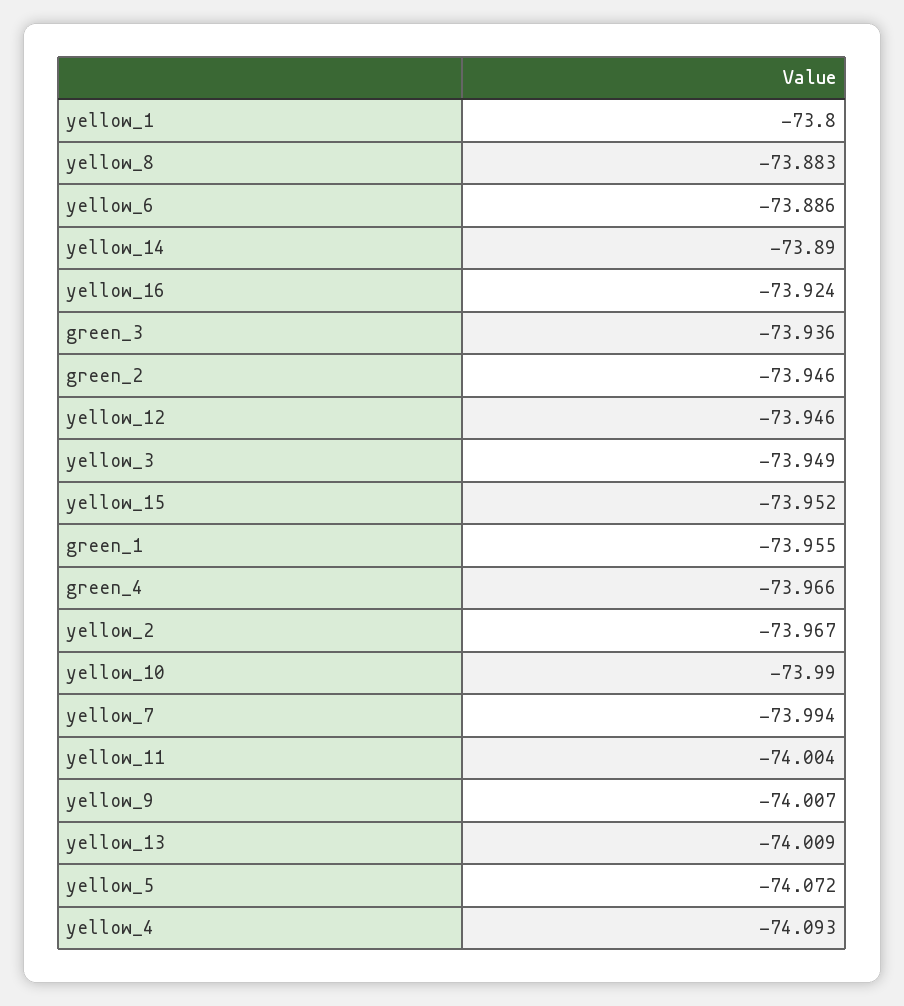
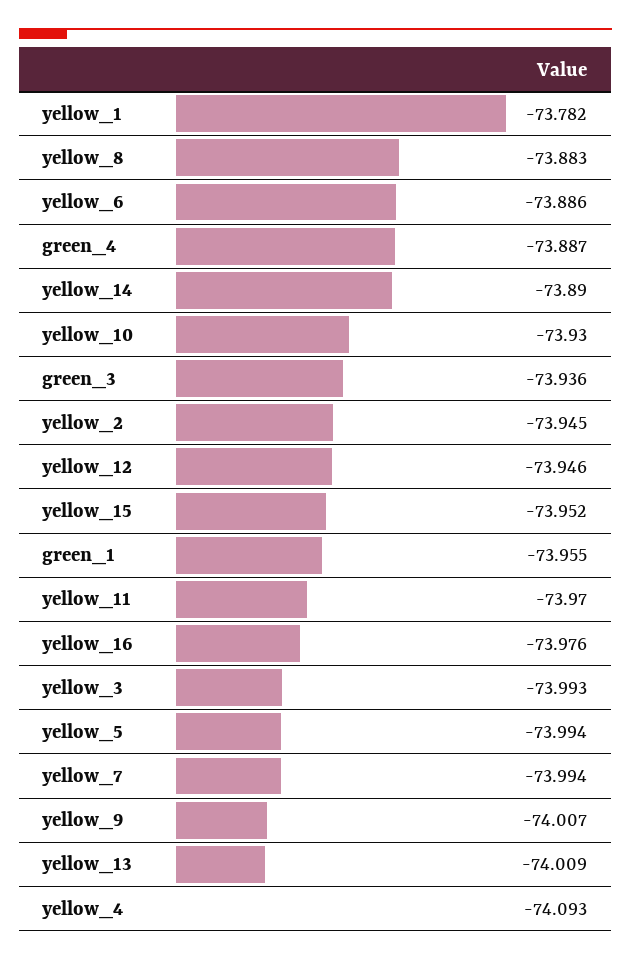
yellow_1: -73.8 -> -73.782
yellow_16: -73.924 -> -73.976
green_2: -73.946 -> none
yellow_3: -73.949 -> -73.993
green_4: -73.966 -> -73.887
yellow_2: -73.967 -> -73.945
yellow_10: -73.99 -> -73.93
yellow_11: -74.004 -> -73.97
yellow_5: -74.072 -> -73.994

